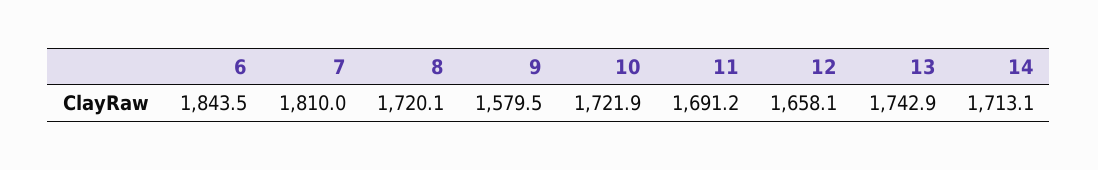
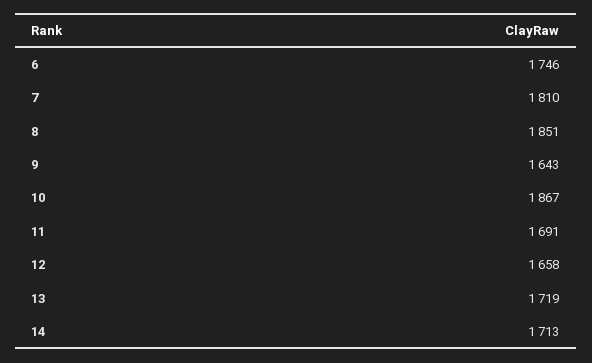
6: 1843.5 -> 1746
8: 1720.1 -> 1851
9: 1579.5 -> 1643
10: 1721.9 -> 1867
13: 1742.9 -> 1719

